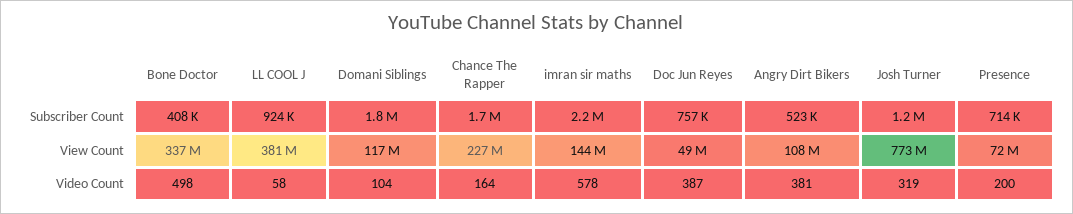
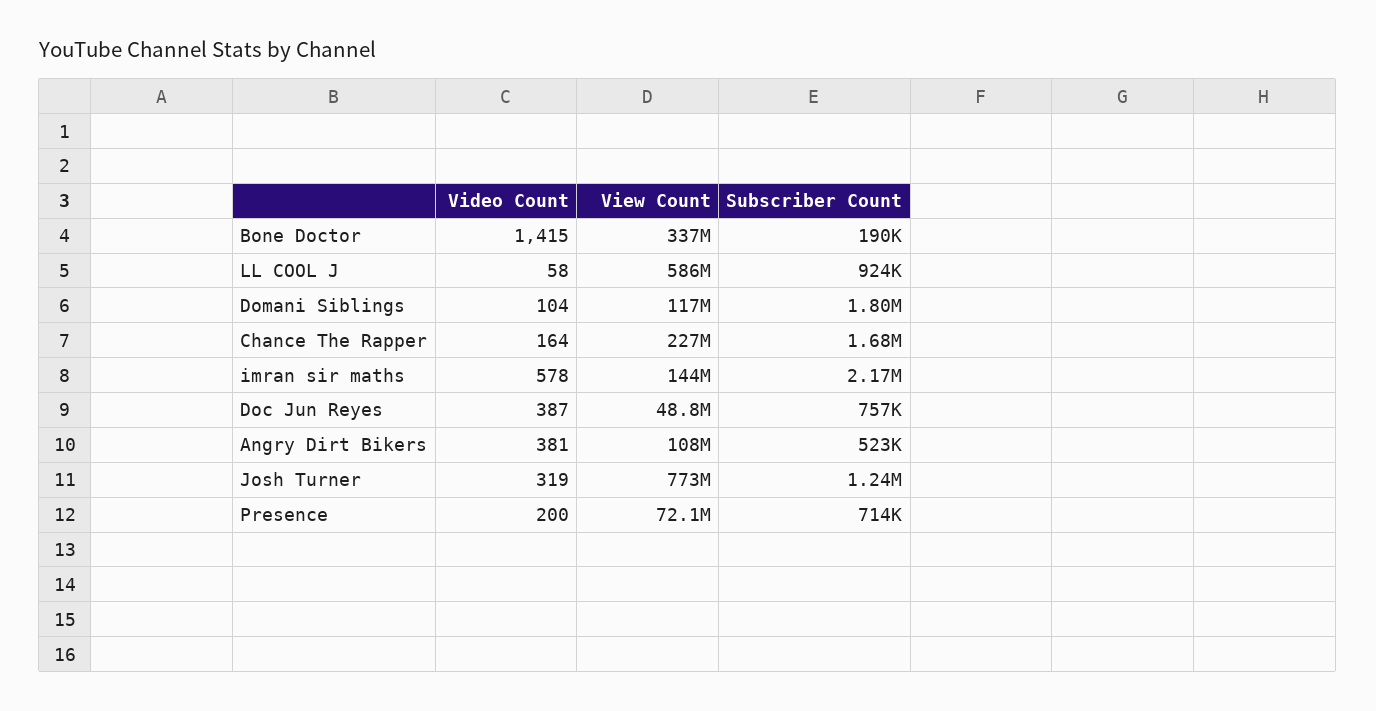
Bone Doctor, Subscriber Count: 408000 -> 190000
LL COOL J, View Count: 381000000 -> 586000000
Bone Doctor, Video Count: 498 -> 1415

